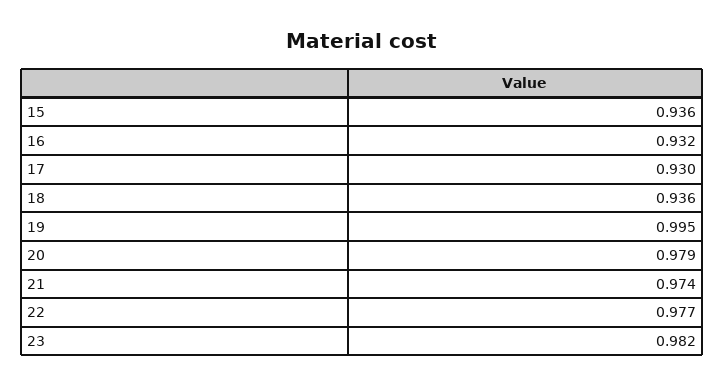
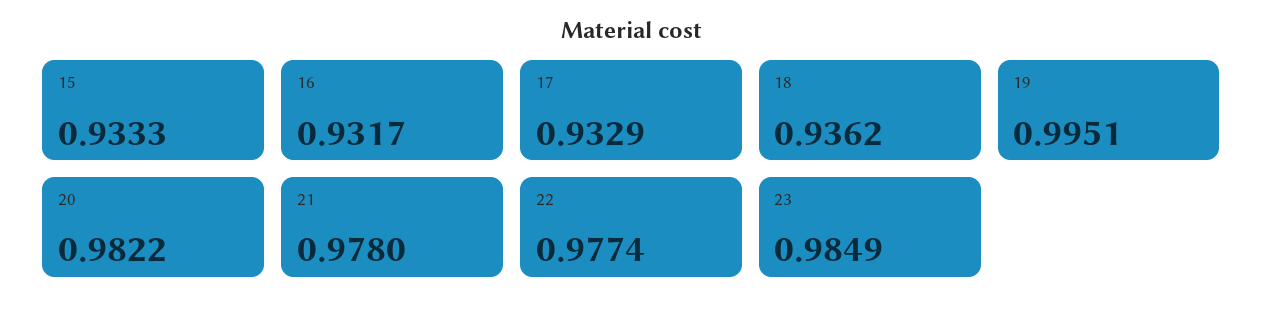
15: 0.936 -> 0.9333
17: 0.93 -> 0.9329
20: 0.979 -> 0.9822
21: 0.974 -> 0.978
23: 0.982 -> 0.9849

